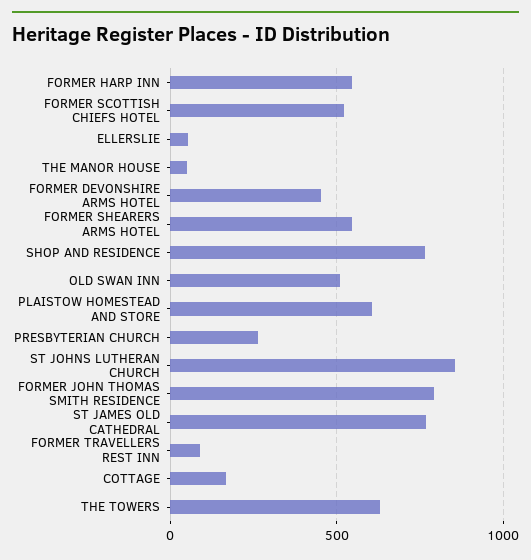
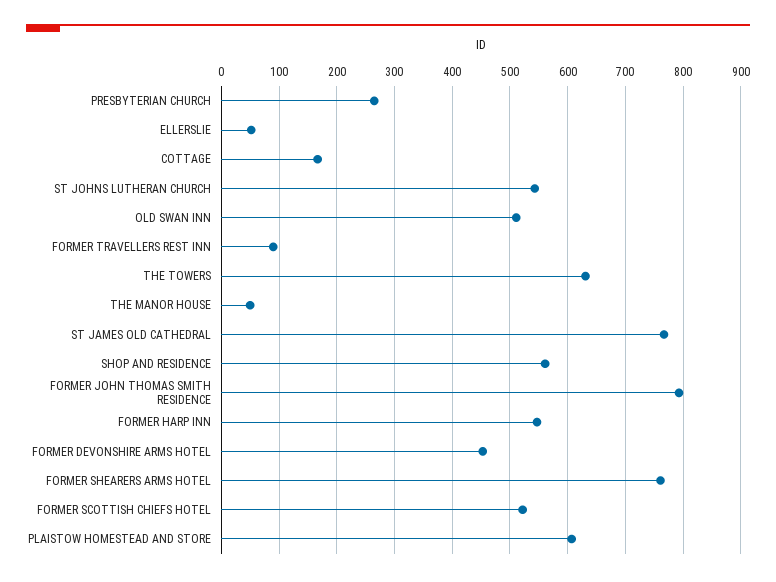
FORMER SHEARERS ARMS HOTEL: 550 -> 760
SHOP AND RESIDENCE: 750 -> 560
ST JOHNS LUTHERAN CHURCH: 850 -> 540

